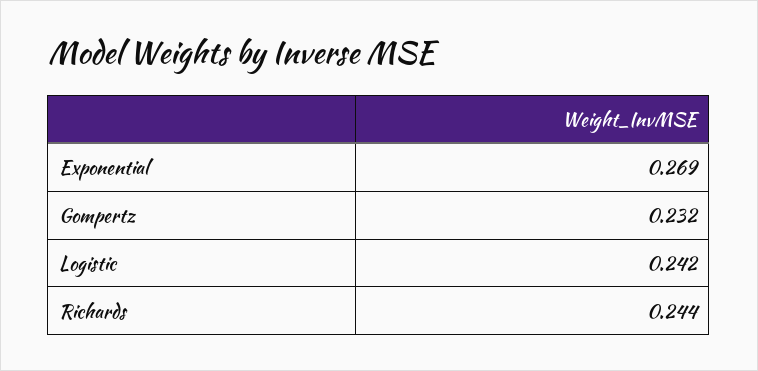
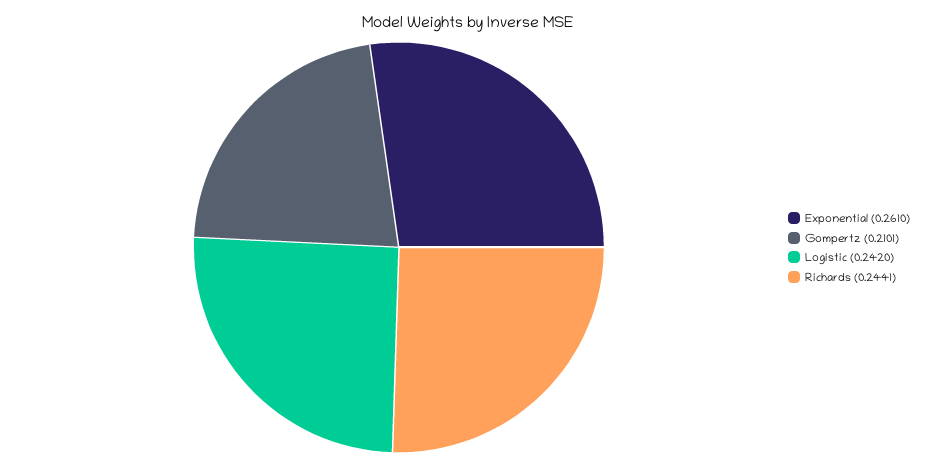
Exponential: 0.269 -> 0.261
Gompertz: 0.232 -> 0.2101

